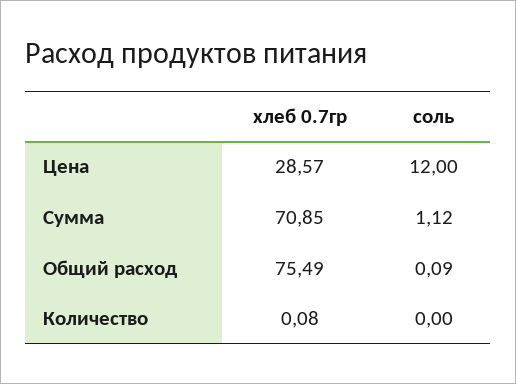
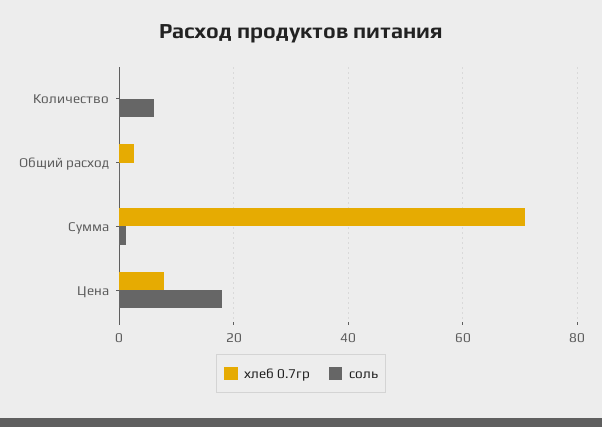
хлеб 0.7гр, Цена: 28.57 -> 8
соль, Цена: 12 -> 18
хлеб 0.7гр, Общий расход: 75.49 -> 2
соль, Количество: 0 -> 6

